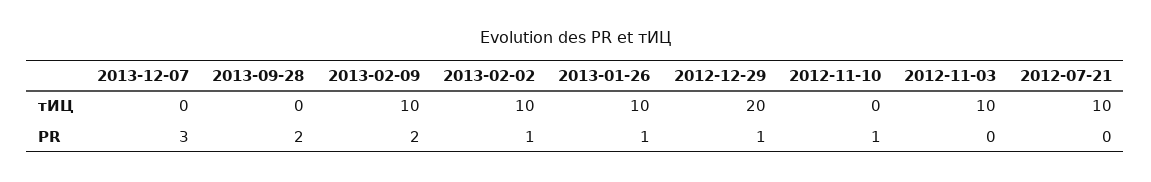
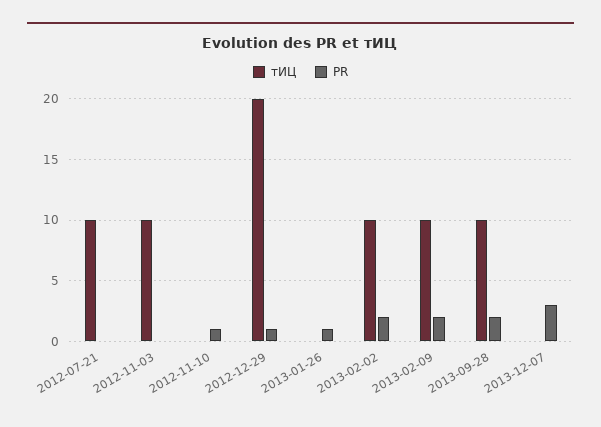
тИЦ, 2013-09-28: 0 -> 10
тИЦ, 2013-01-26: 10 -> 0
PR, 2013-02-02: 1 -> 2

